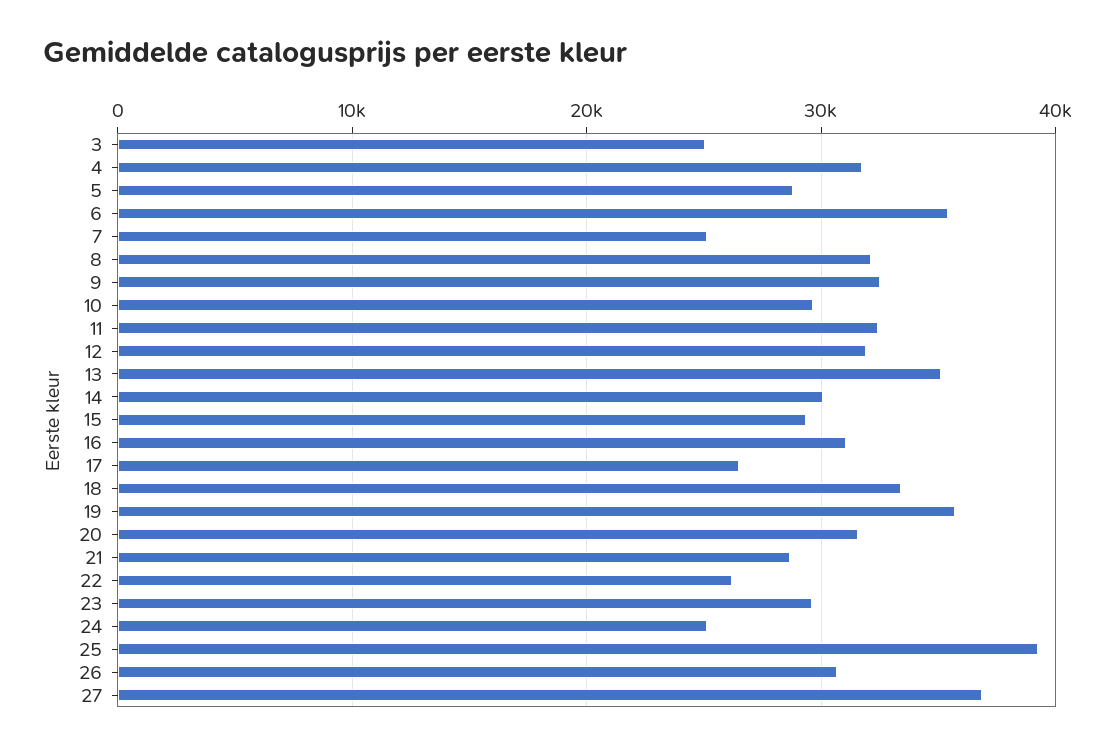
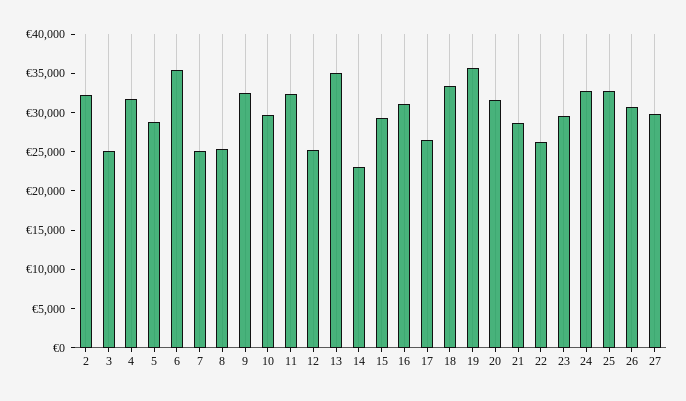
8: 32000 -> 25000
12: 32000 -> 25000
14: 30000 -> 22500
24: 25000 -> 32500
25: 39000 -> 32500
27: 37000 -> 30000
2: none -> 32500

